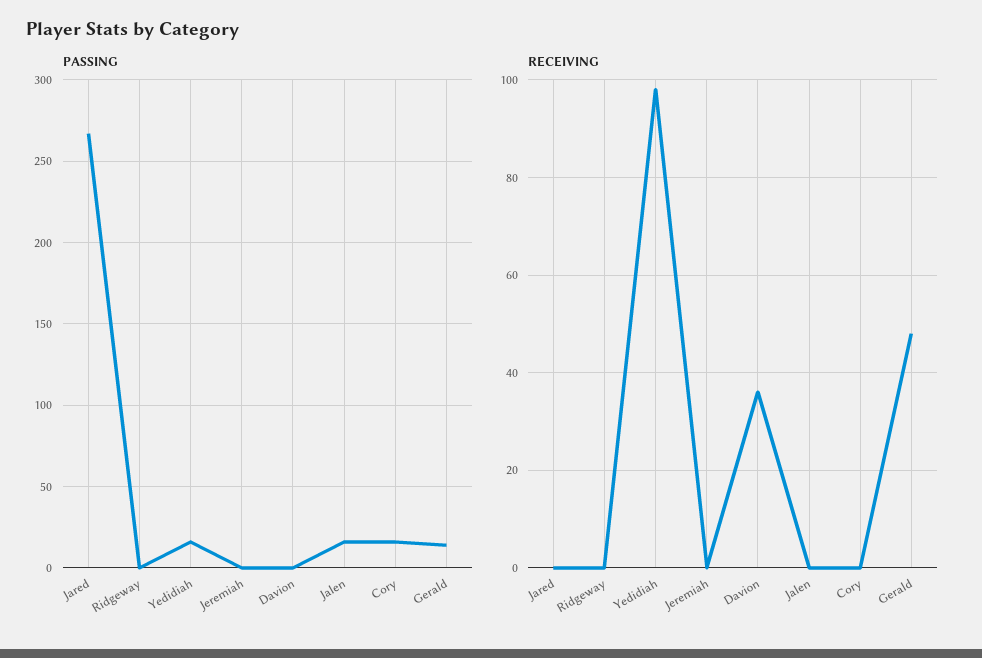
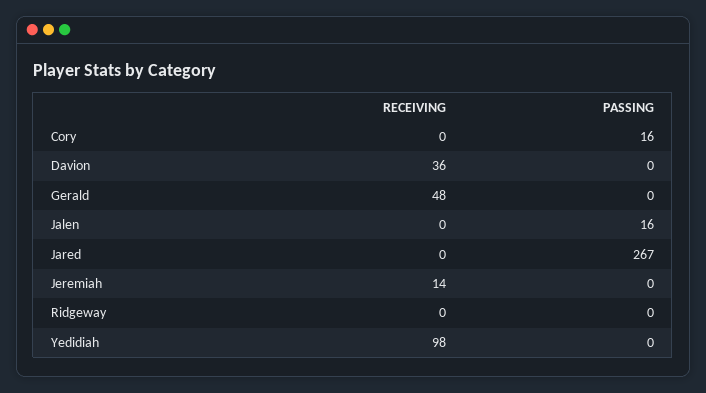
PASSING, Yedidiah: 15 -> 0
PASSING, Gerald: 15 -> 0
RECEIVING, Jeremiah: 0 -> 14

